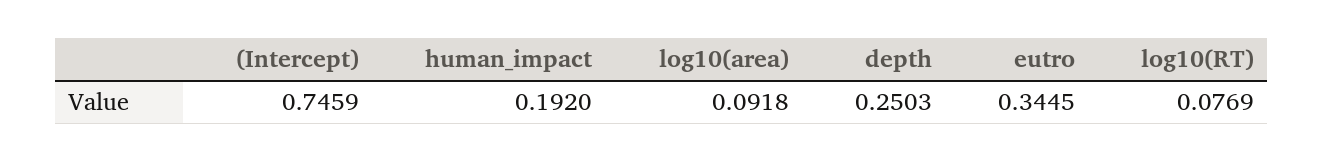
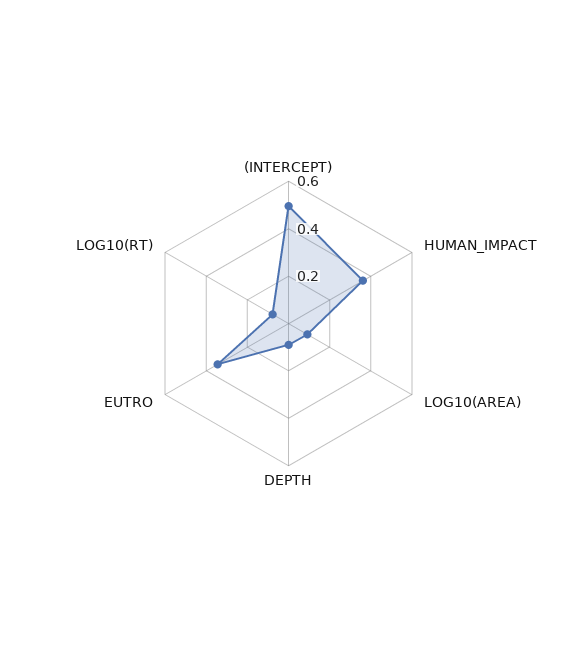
(Intercept): 0.7459 -> 0.5
human_impact: 0.192 -> 0.35
depth: 0.2503 -> 0.1

